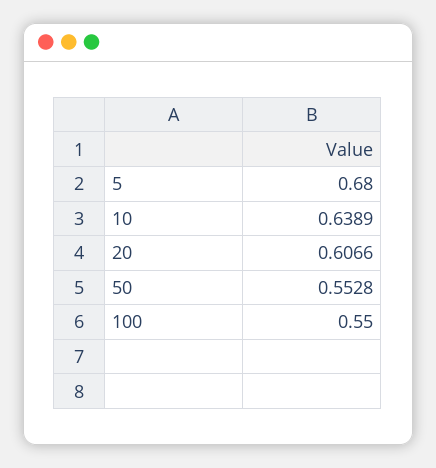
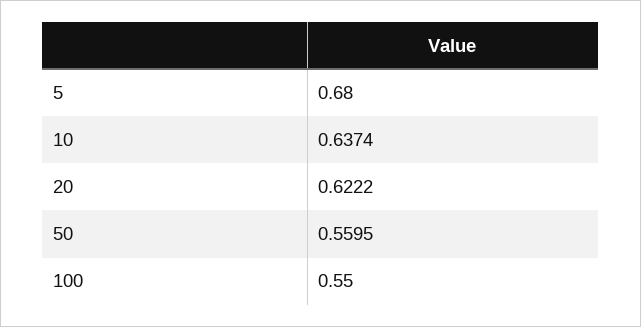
10: 0.6389 -> 0.6374
20: 0.6066 -> 0.6222
50: 0.5528 -> 0.5595

